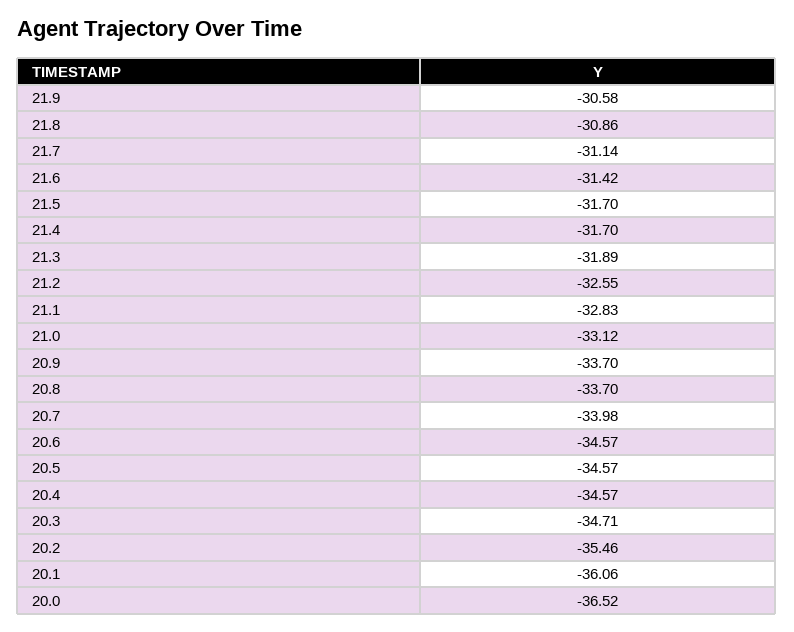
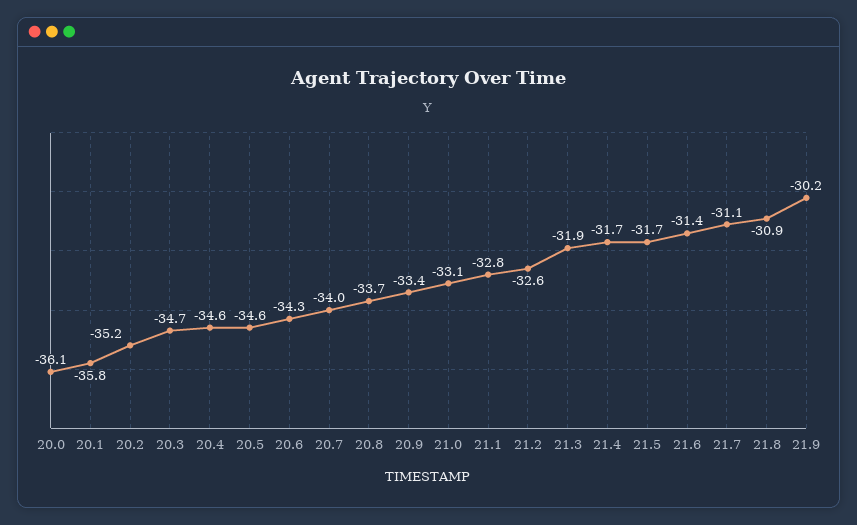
21.9: -30.58 -> -30.2
20.9: -33.7 -> -33.4
20.6: -34.57 -> -34.3
20.2: -35.46 -> -35.2
20.1: -36.06 -> -35.8
20.0: -36.52 -> -36.1

